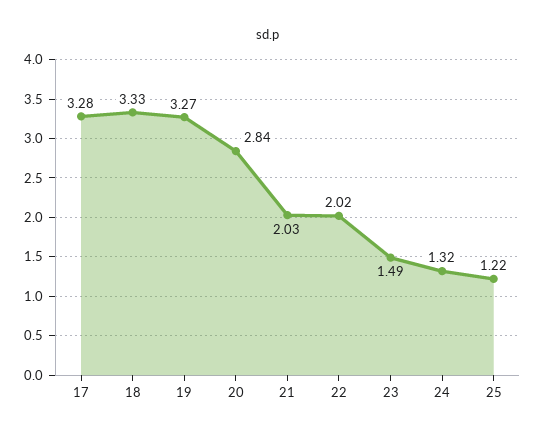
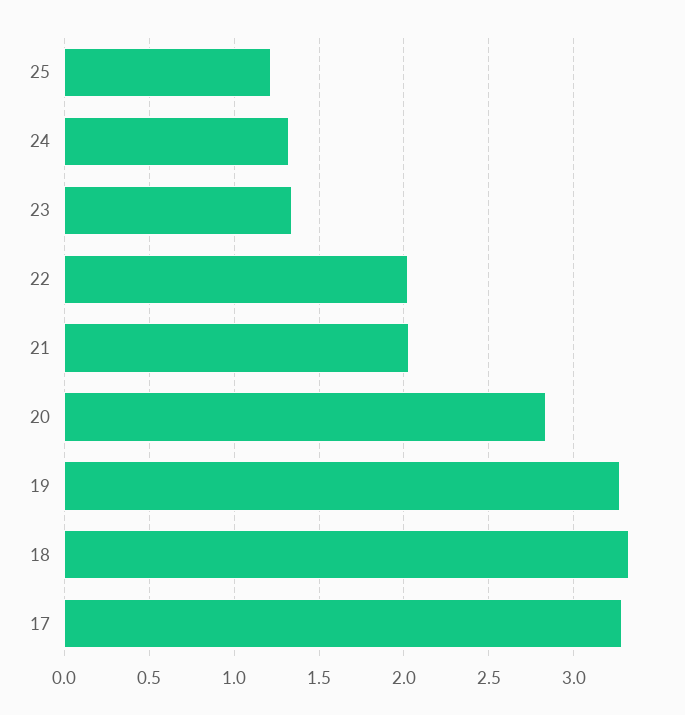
23: 1.49 -> 1.35

